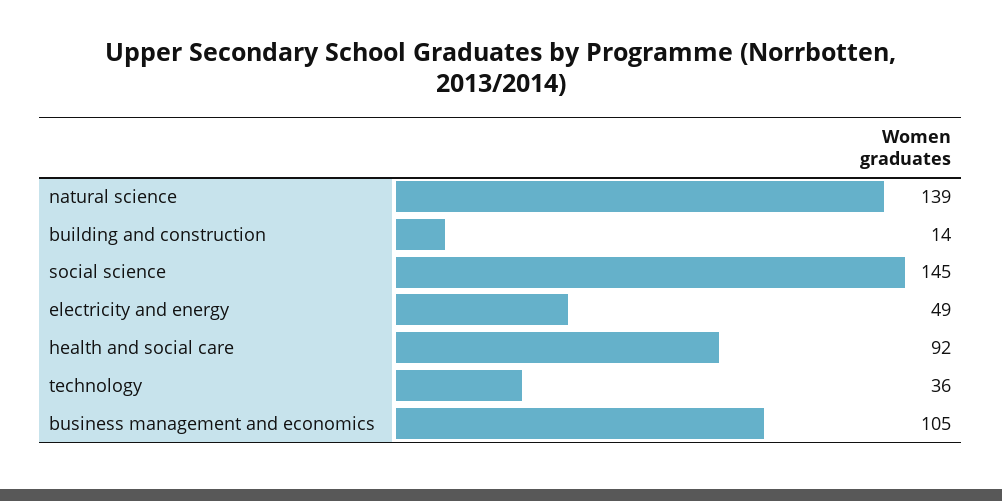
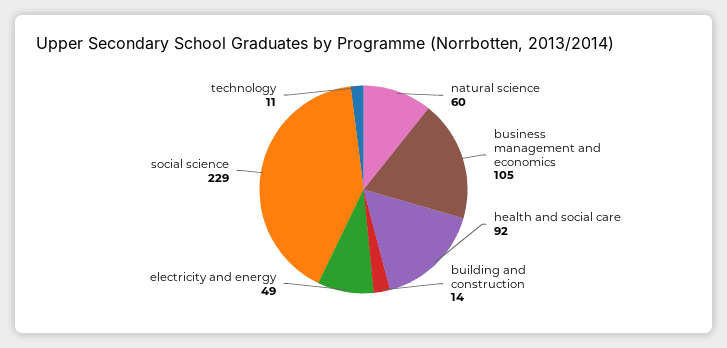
natural science: 139 -> 60
social science: 145 -> 229
technology: 36 -> 11

